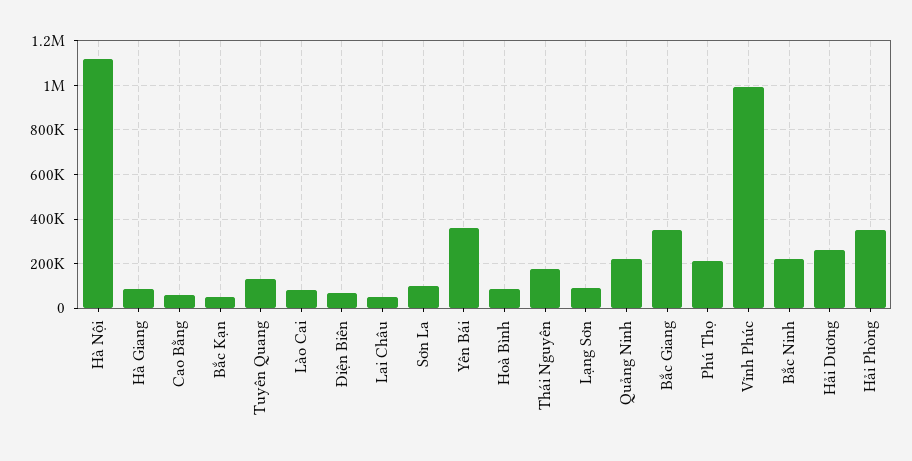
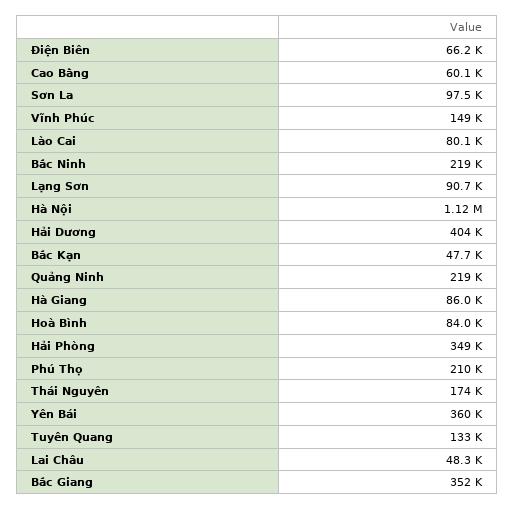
Vĩnh Phúc: 1000000 -> 149000
Hải Dương: 250000 -> 404000

